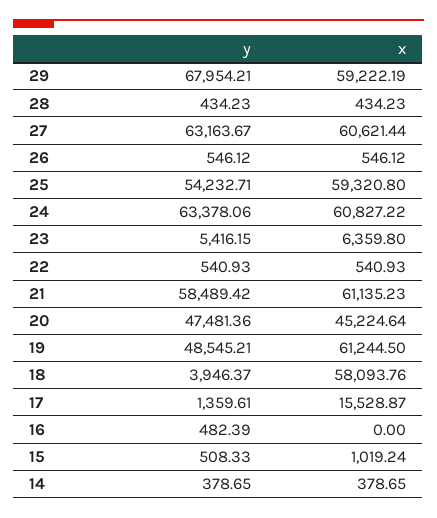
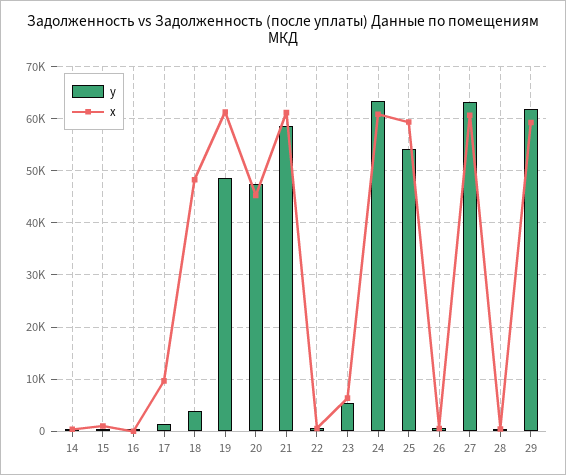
y, 29: 67954.21 -> 62000
x, 18: 58093.76 -> 48000
x, 17: 15528.87 -> 10000

